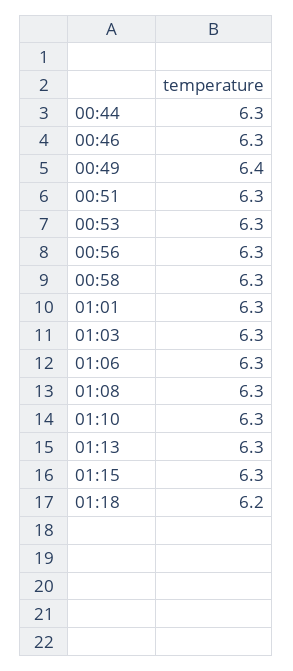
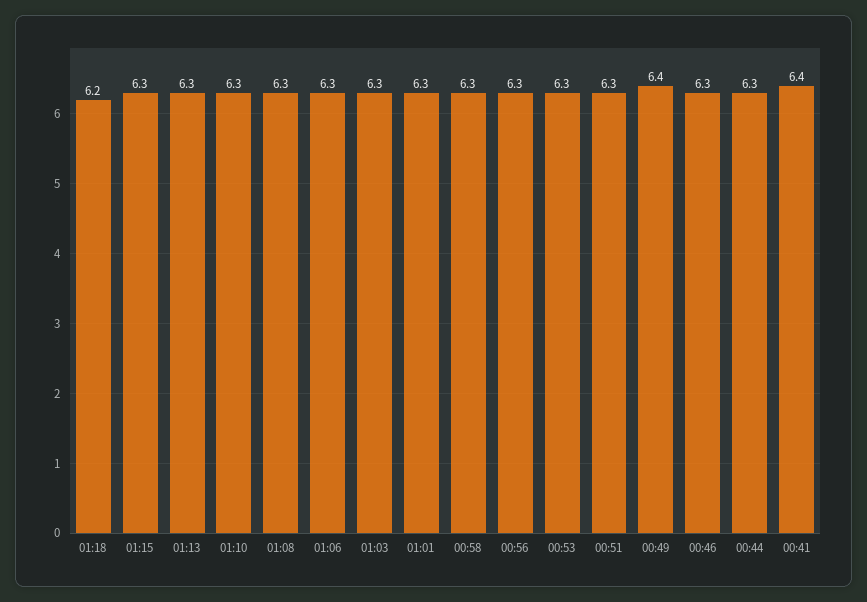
00:41: none -> 6.4

